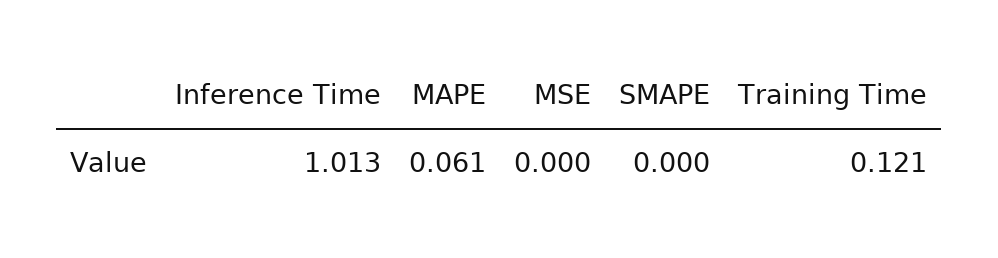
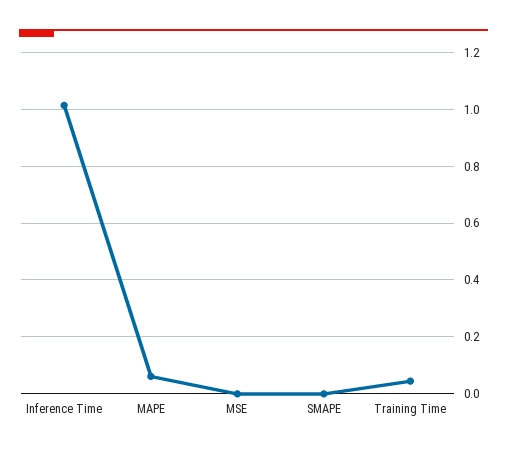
Training Time: 0.121 -> 0.05

